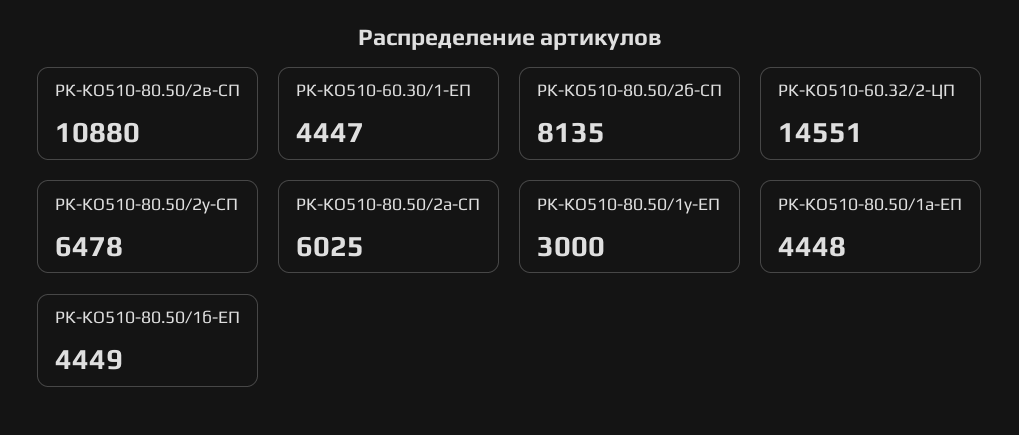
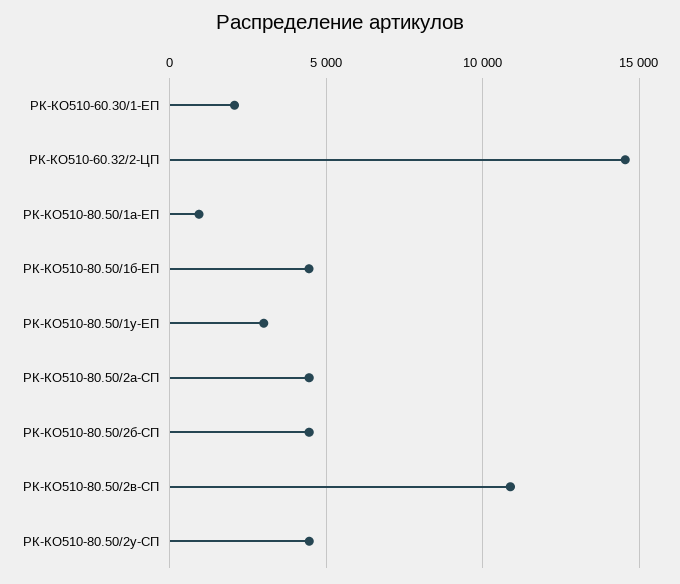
РК-КО510-60.30/1-ЕП: 4447 -> 2000
РК-КО510-80.50/2б-СП: 8135 -> 4500
РК-КО510-80.50/2у-СП: 6478 -> 4500
РК-КО510-80.50/2а-СП: 6025 -> 4500
РК-КО510-80.50/1а-ЕП: 4448 -> 1000

